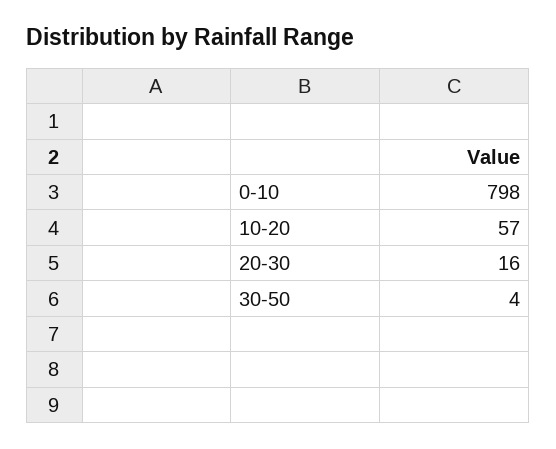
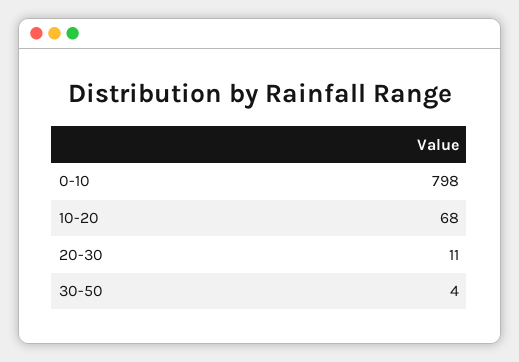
10-20: 57 -> 68
20-30: 16 -> 11

